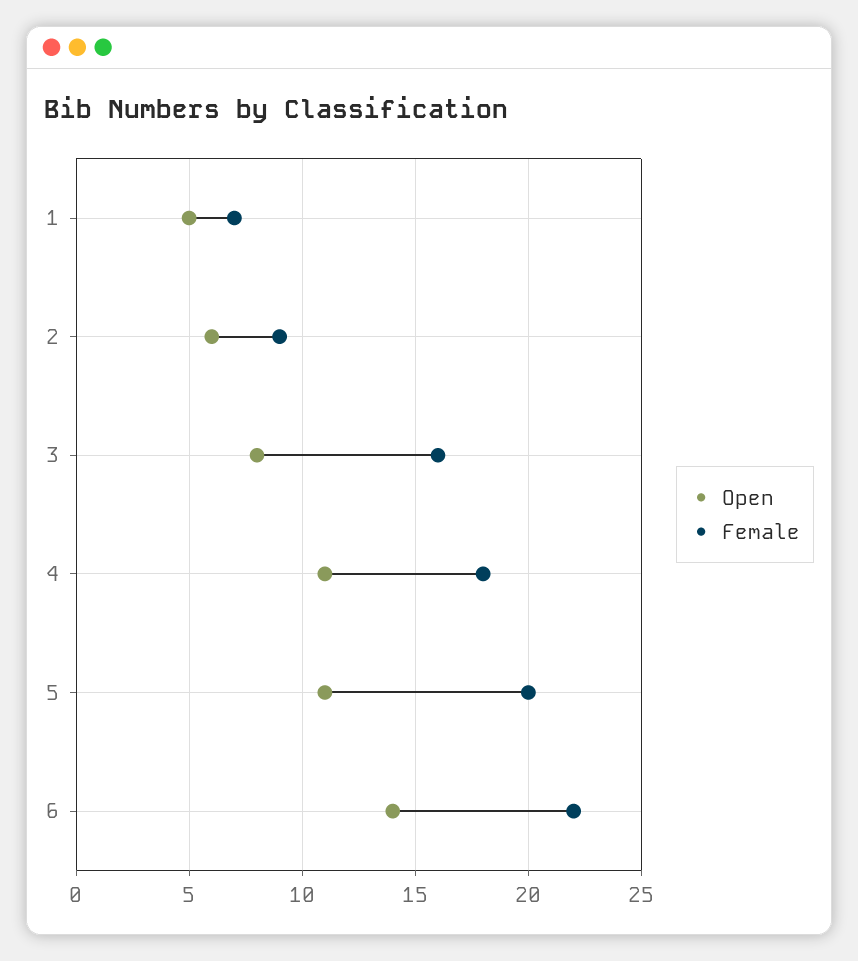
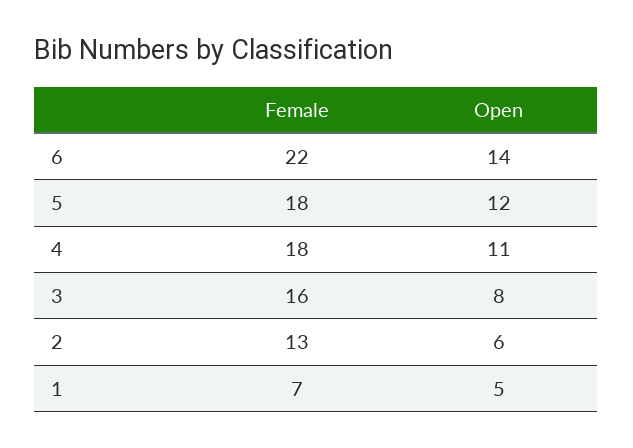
Female, 2: 9 -> 13
Open, 5: 11 -> 12
Female, 5: 20 -> 18

